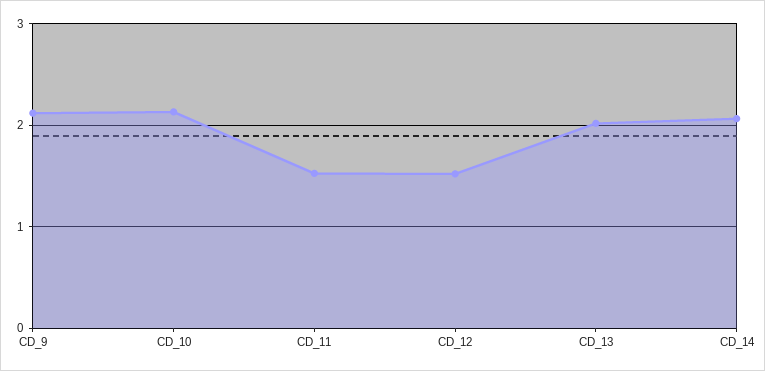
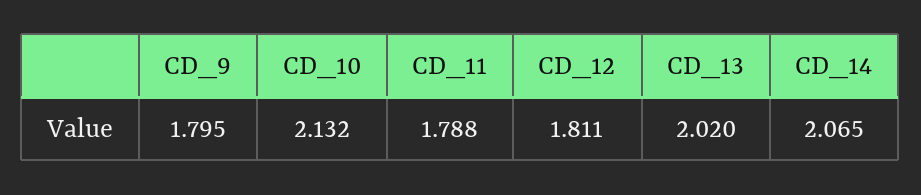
CD_9: 2.1 -> 1.795
CD_11: 1.5 -> 1.788
CD_12: 1.5 -> 1.811

